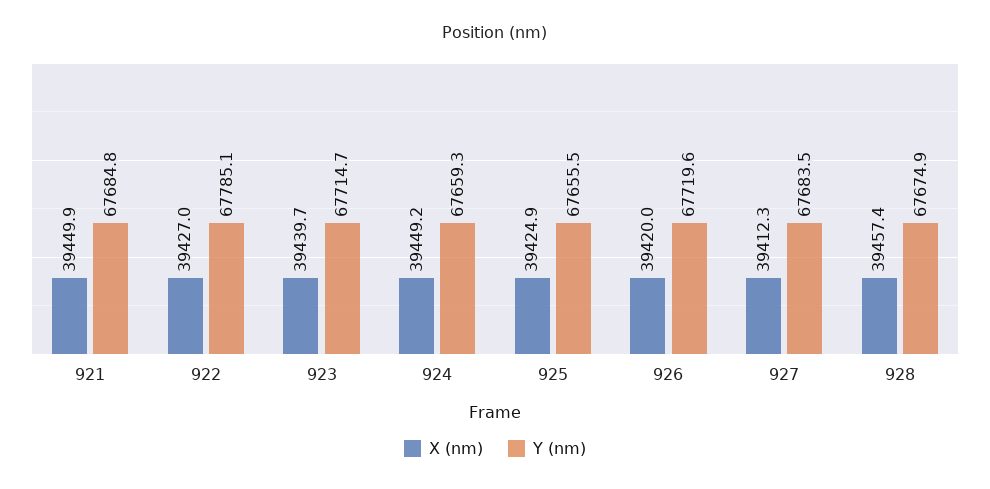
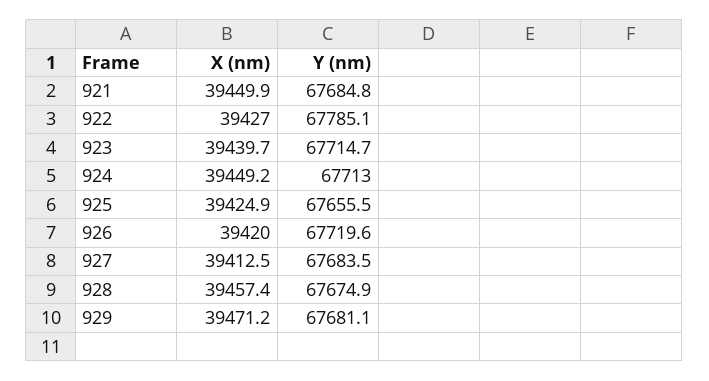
Y (nm), 924: 67659.3 -> 67713
X (nm), 927: 39412.3 -> 39412.5
X (nm), 929: none -> 39471.2
Y (nm), 929: none -> 67681.1

